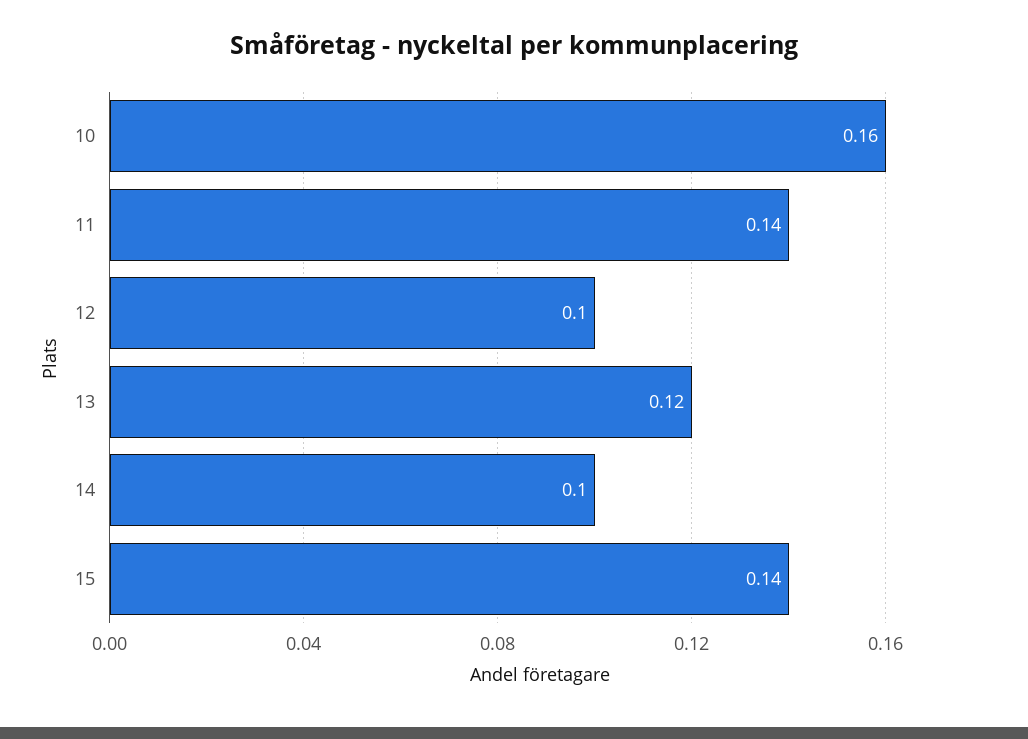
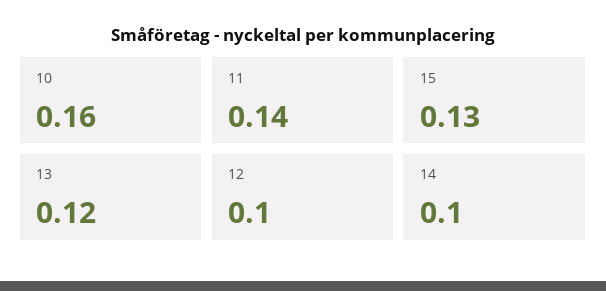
15: 0.14 -> 0.13

